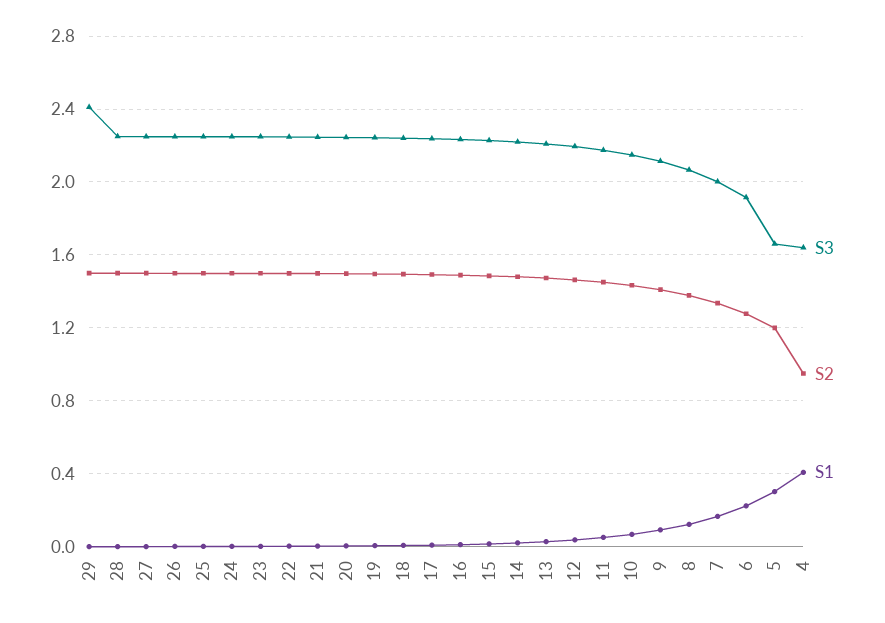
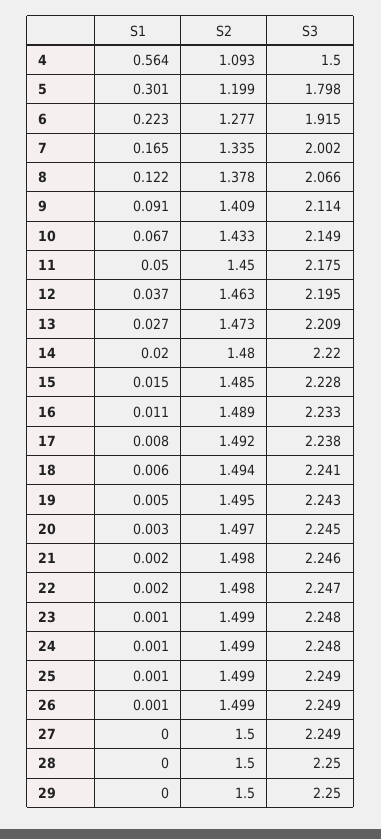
S3, 29: 2.4 -> 2.25
S3, 5: 1.65 -> 1.798
S3, 4: 1.65 -> 1.5
S2, 4: 0.95 -> 1.093
S1, 4: 0.4 -> 0.564

